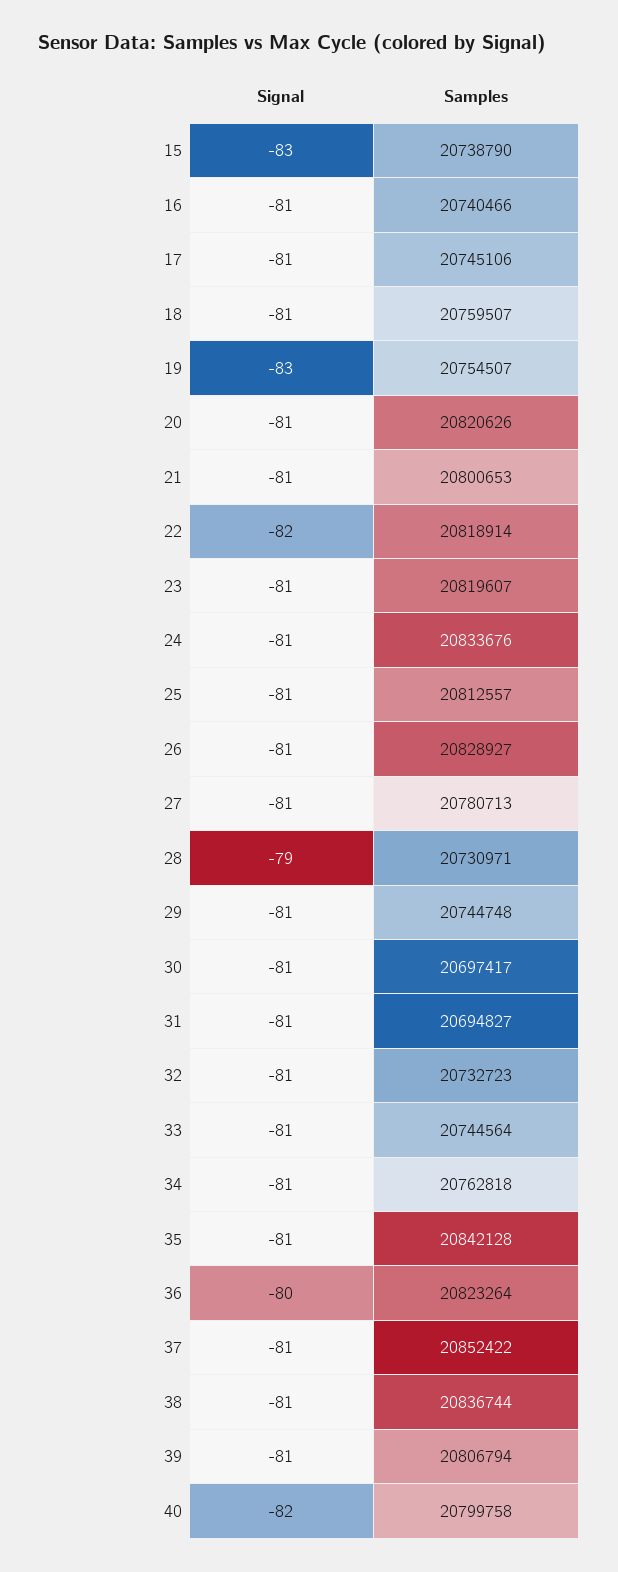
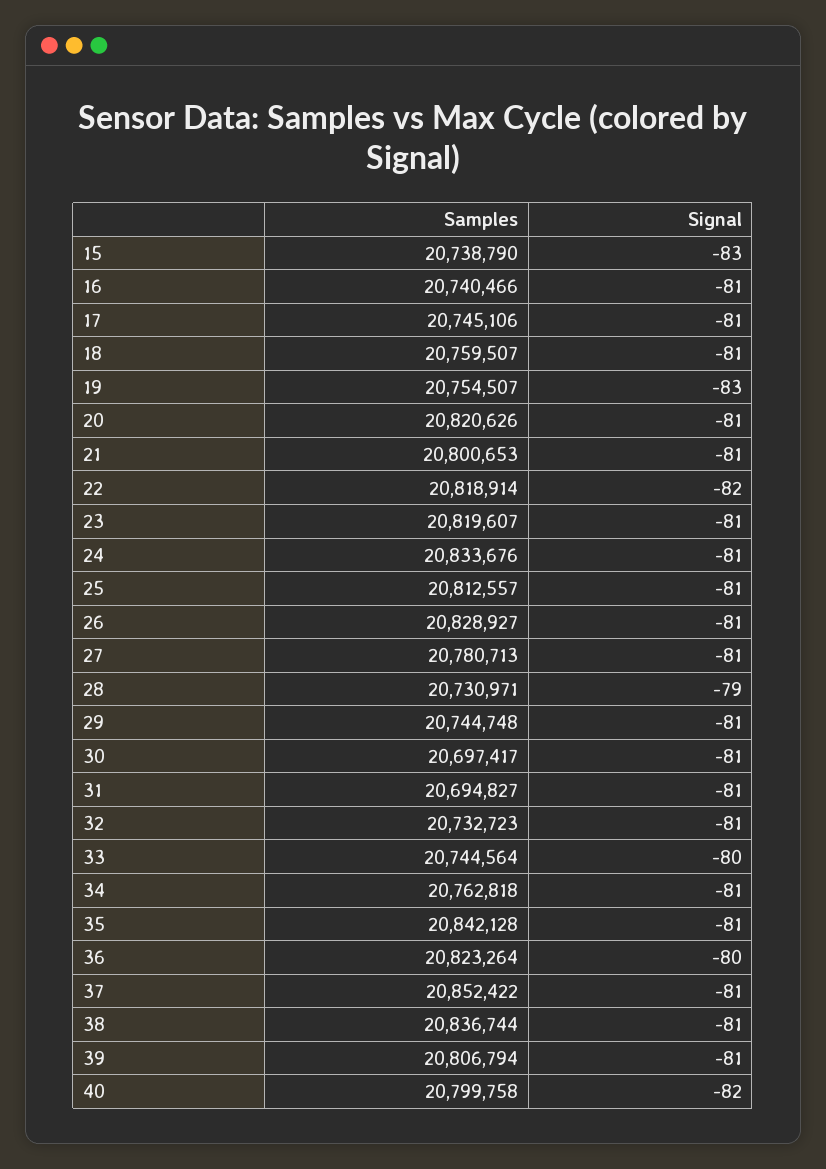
Signal, 33: -81 -> -80

